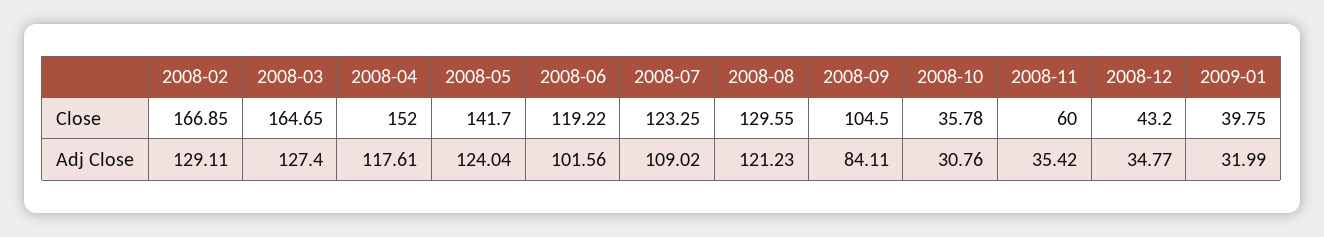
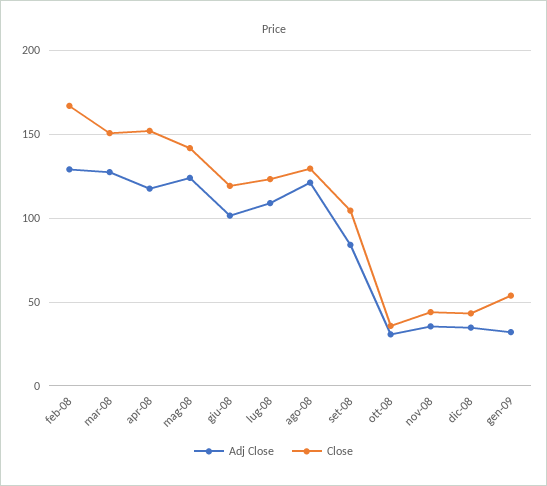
Close, 2008-03: 164.65 -> 150
Close, 2008-11: 60 -> 45
Close, 2009-01: 39.75 -> 55

